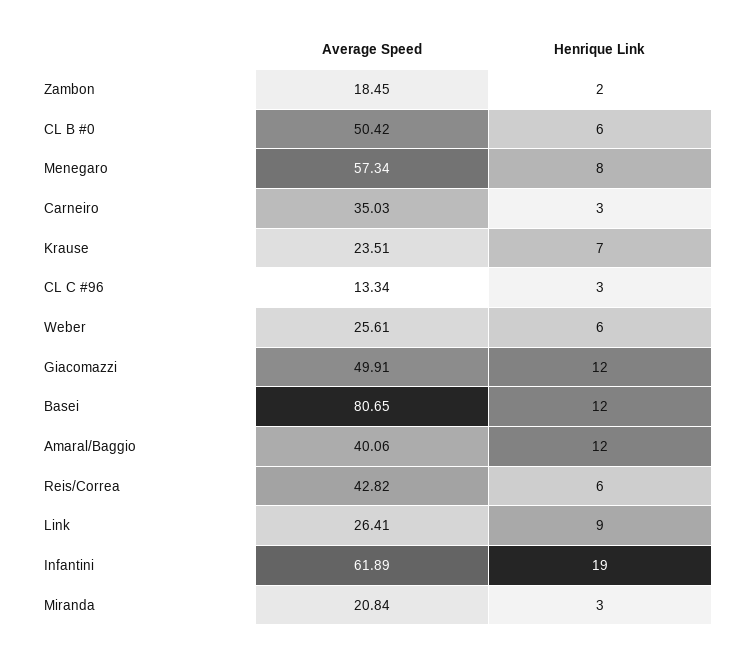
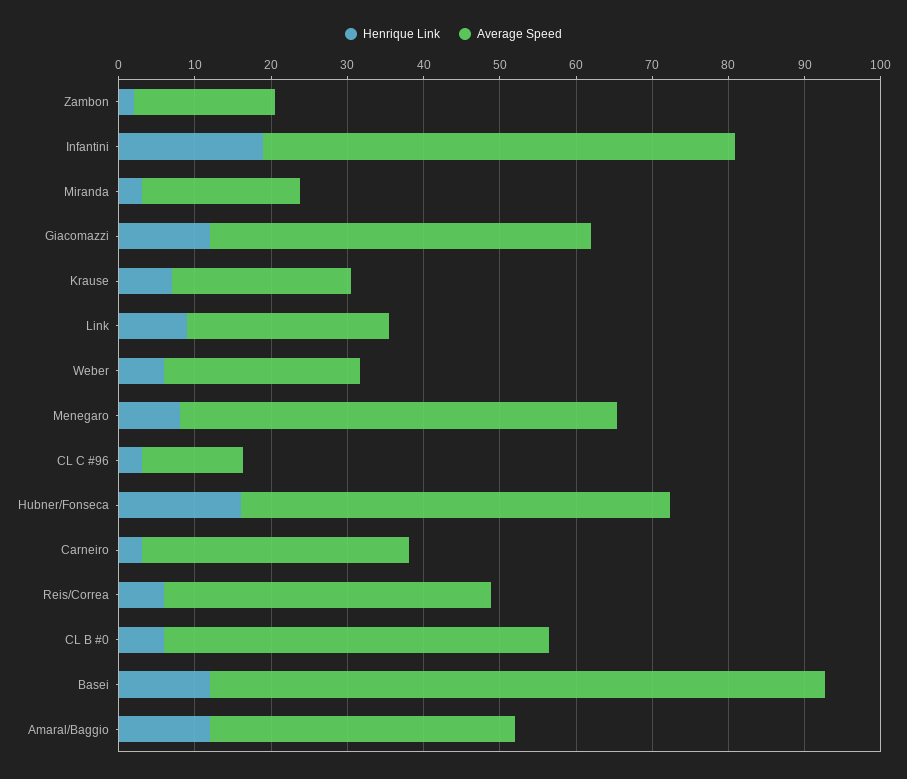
Henrique Link, Hubner/Fonseca: none -> 16
Average Speed, Hubner/Fonseca: none -> 56

